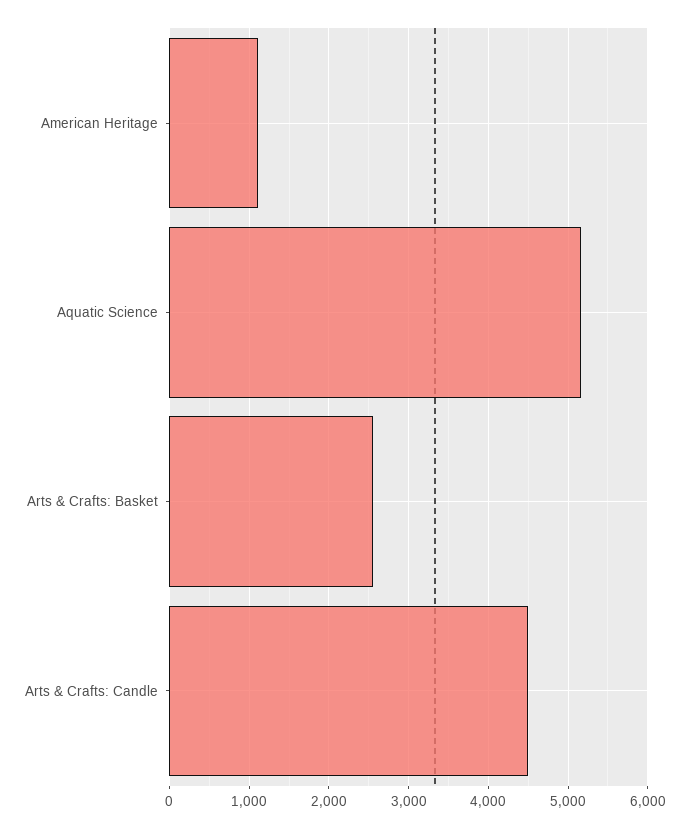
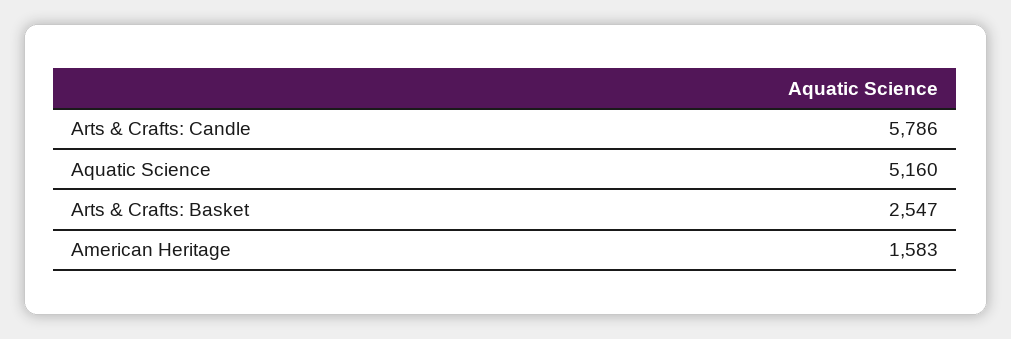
American Heritage: 1100 -> 1583
Arts & Crafts: Candle: 4500 -> 5786

